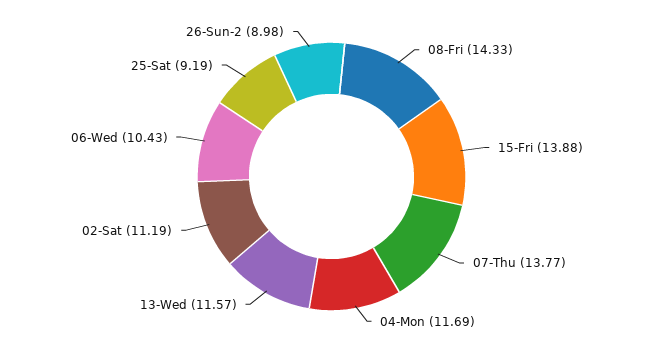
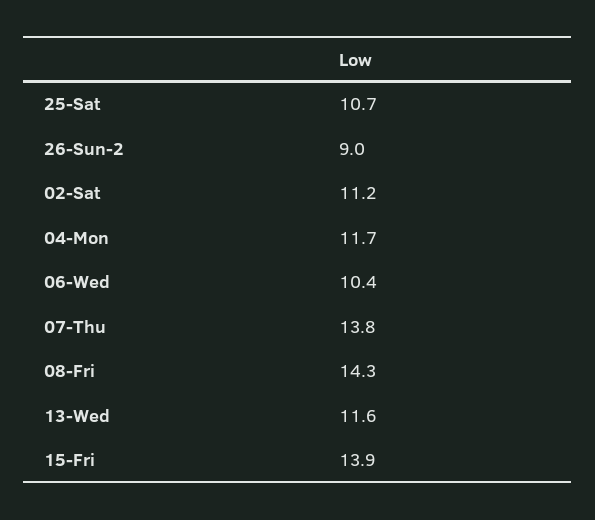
25-Sat: 9.19 -> 10.7

